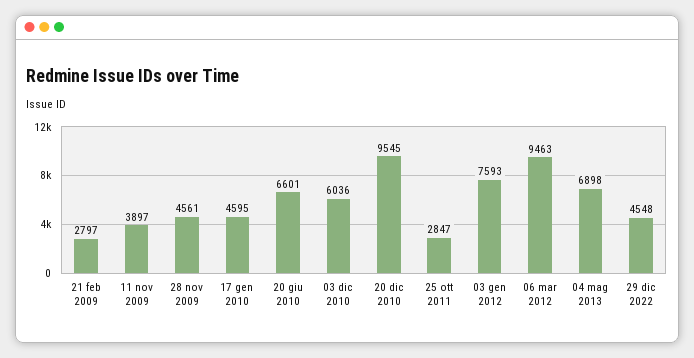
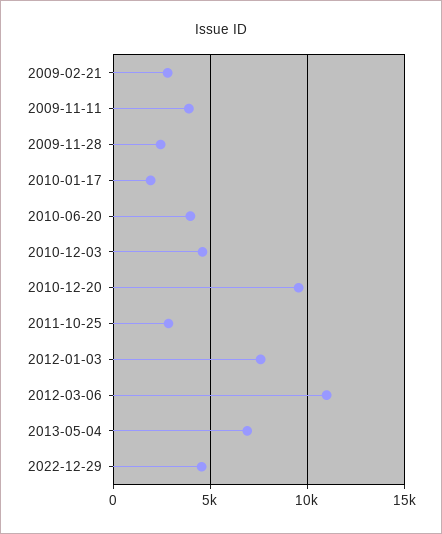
28 nov 2009: 4561 -> 2500
17 gen 2010: 4595 -> 2000
20 giu 2010: 6601 -> 4000
03 dic 2010: 6036 -> 4500
06 mar 2012: 9463 -> 11000

